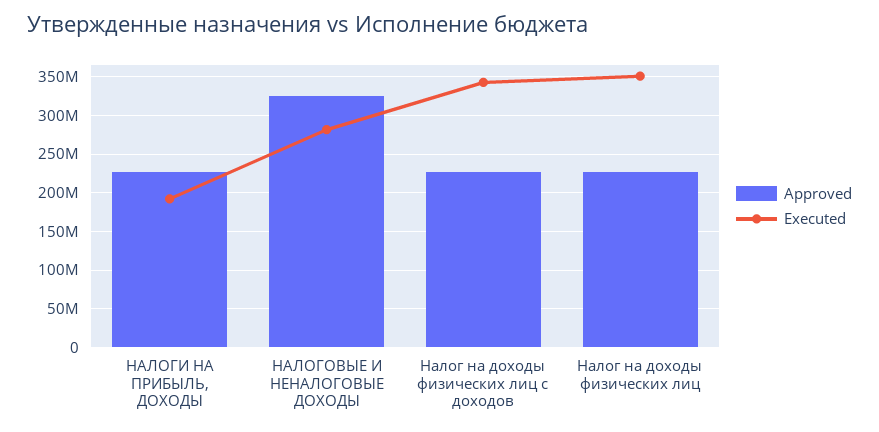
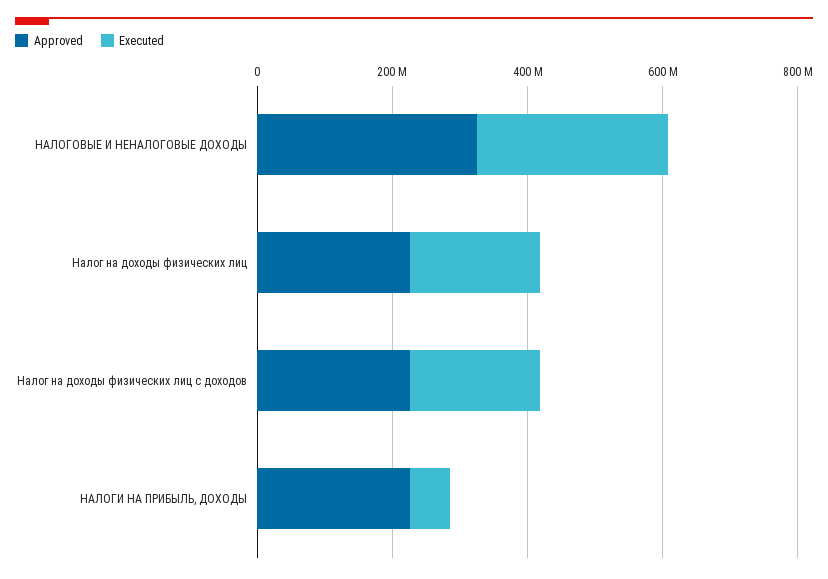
Executed, НАЛОГИ НА ПРИБЫЛЬ, ДОХОДЫ: 190000000 -> 50000000
Executed, Налог на доходы физических лиц с доходов: 340000000 -> 200000000
Executed, Налог на доходы физических лиц: 350000000 -> 200000000

